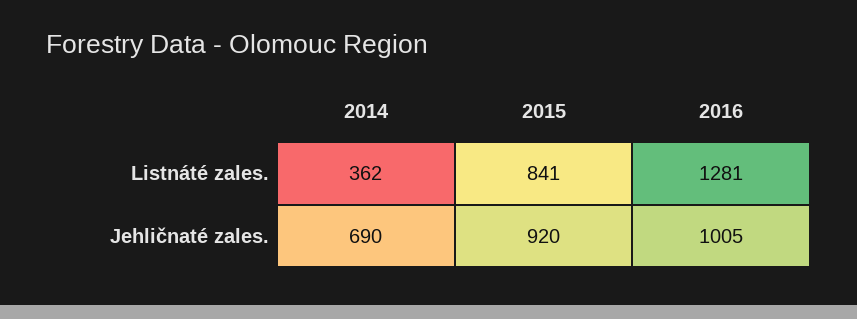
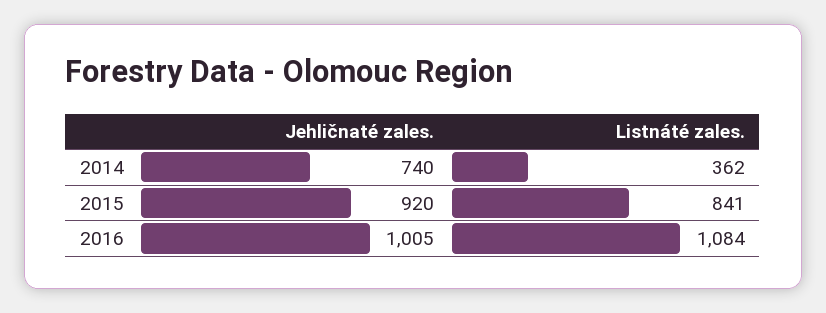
2016, Listnáté zales.: 1281 -> 1084
2014, Jehličnaté zales.: 690 -> 740

